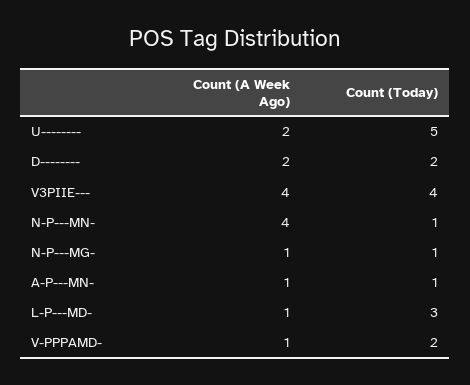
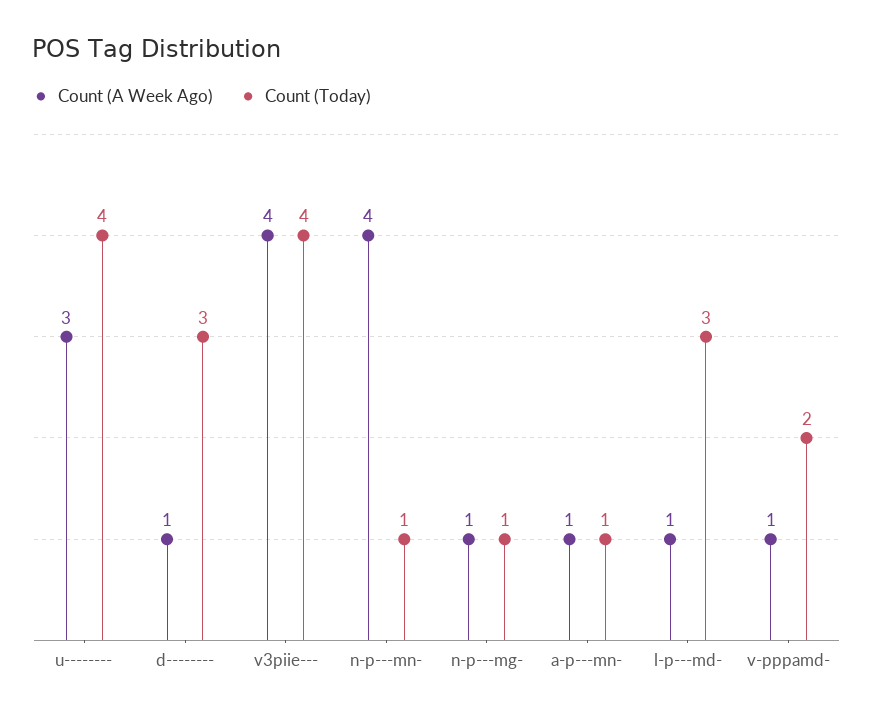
Count (A Week Ago), U--------: 2 -> 3
Count (Today), U--------: 5 -> 4
Count (A Week Ago), D--------: 2 -> 1
Count (Today), D--------: 2 -> 3

